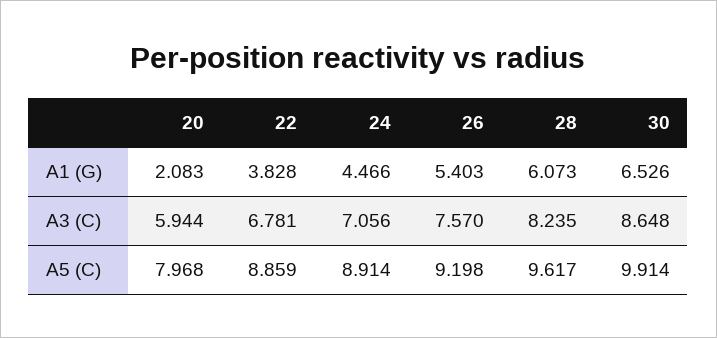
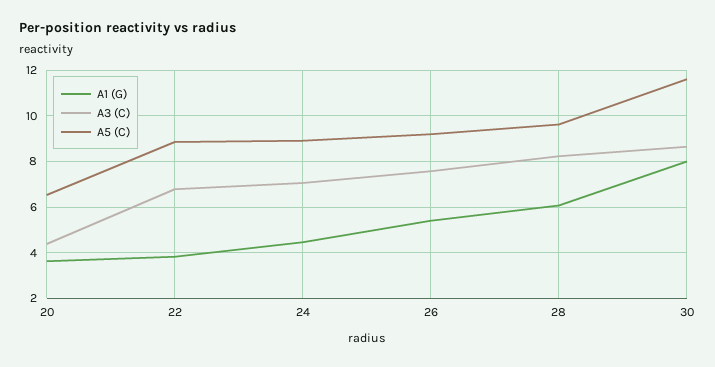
A1 (G), 20: 2.083 -> 3.5
A1 (G), 30: 6.526 -> 8
A3 (C), 20: 5.944 -> 4.5
A5 (C), 20: 7.968 -> 6.5
A5 (C), 30: 9.914 -> 11.5

